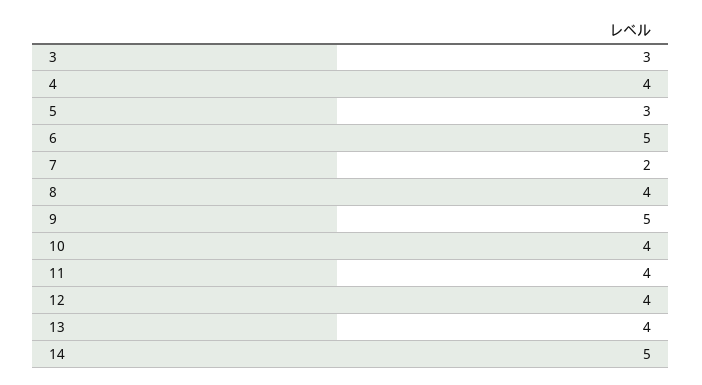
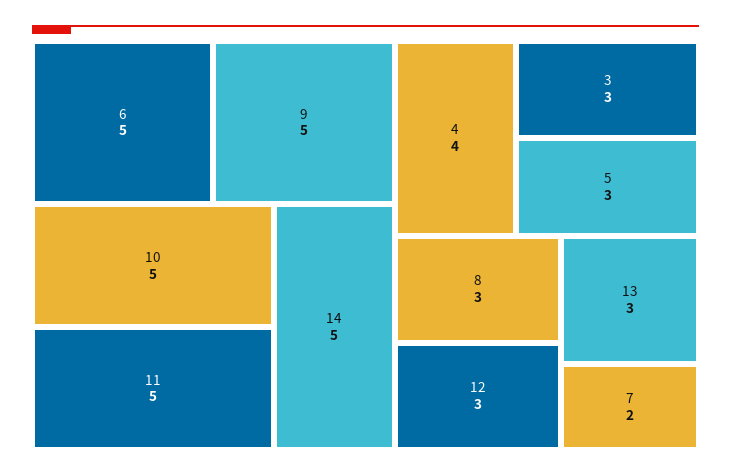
8: 4 -> 3
10: 4 -> 5
11: 4 -> 5
12: 4 -> 3
13: 4 -> 3

